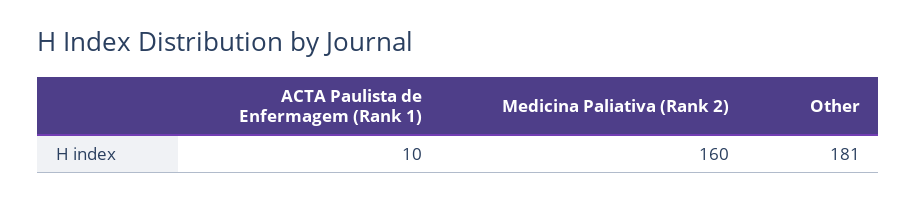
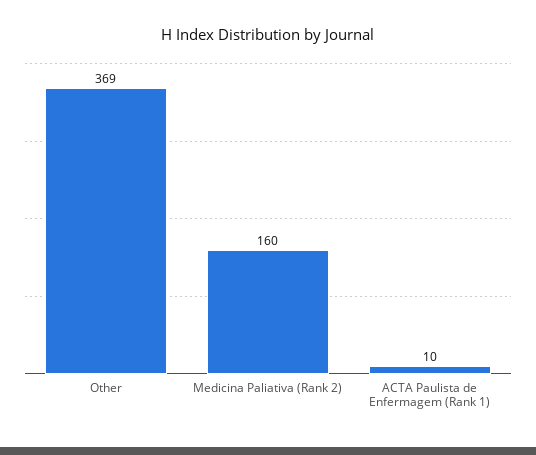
Other: 181 -> 369

